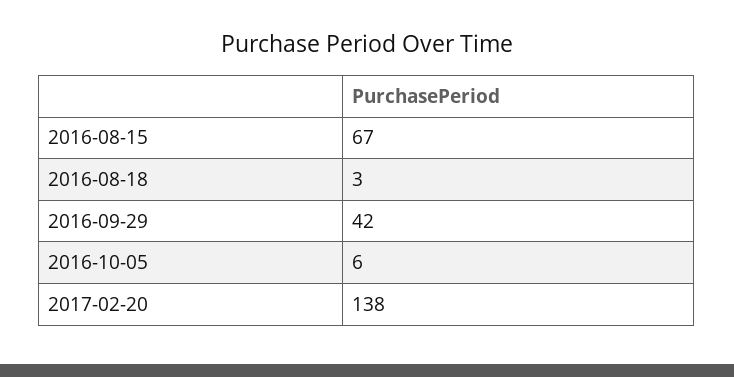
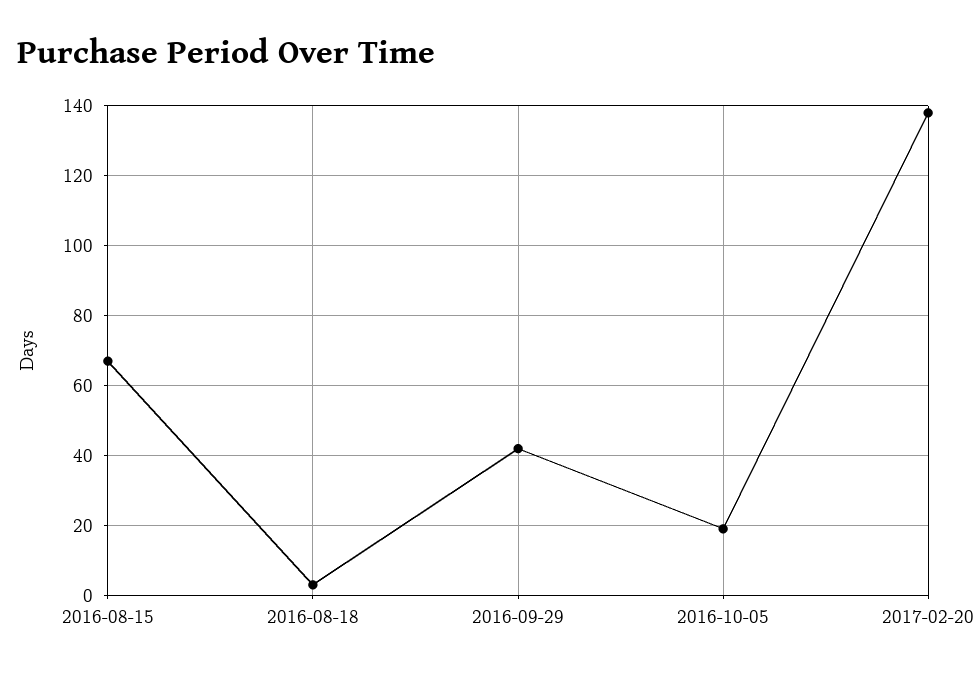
2016-10-05: 6 -> 20

